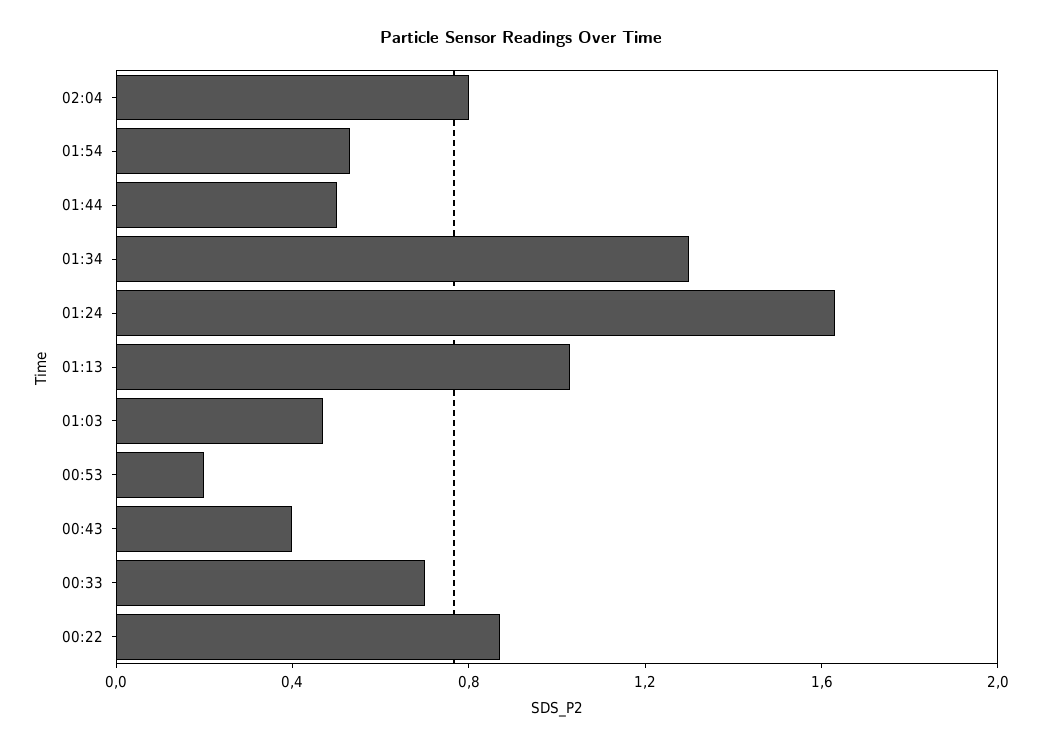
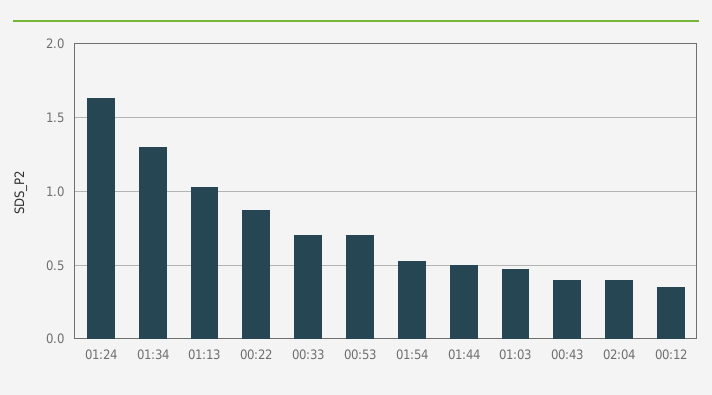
02:04: 0.8 -> 0.4
00:53: 0.2 -> 0.7
00:12: none -> 0.35

